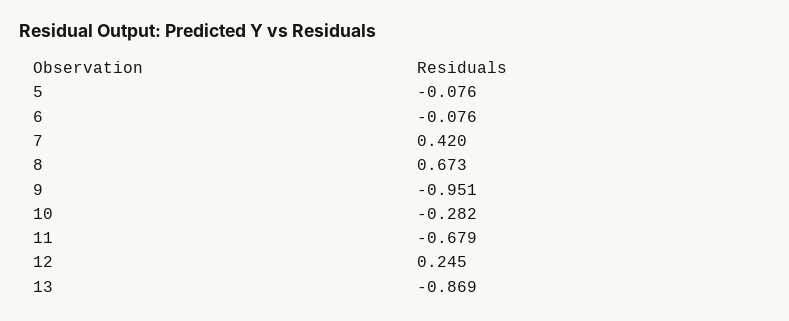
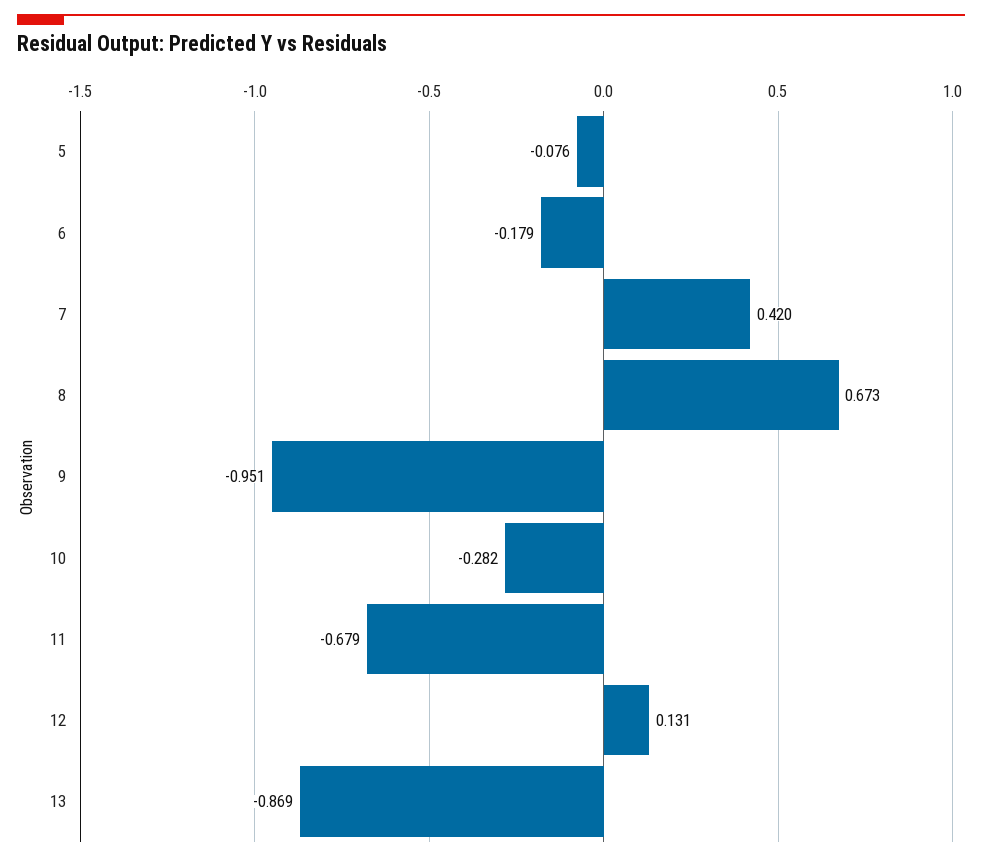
6: -0.076 -> -0.179
12: 0.245 -> 0.131

